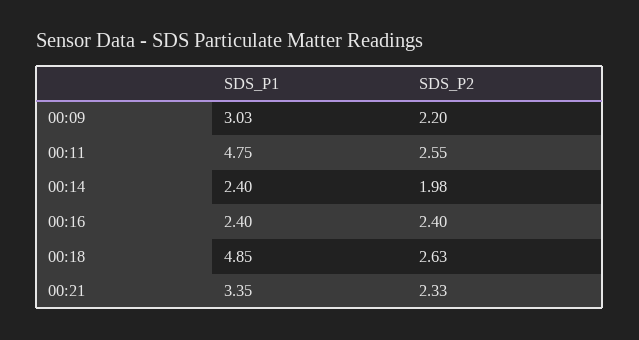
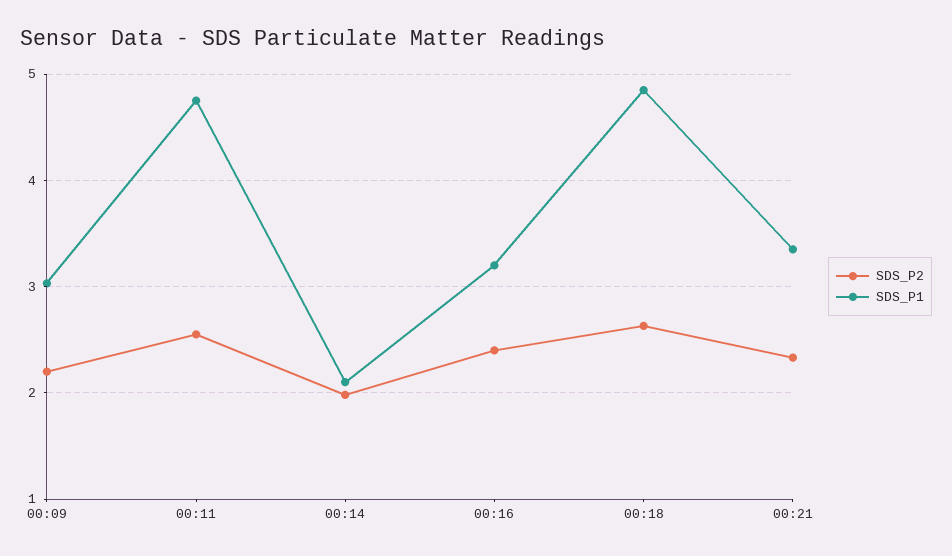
SDS_P1, 00:14: 2.4 -> 2.1
SDS_P1, 00:16: 2.4 -> 3.2

